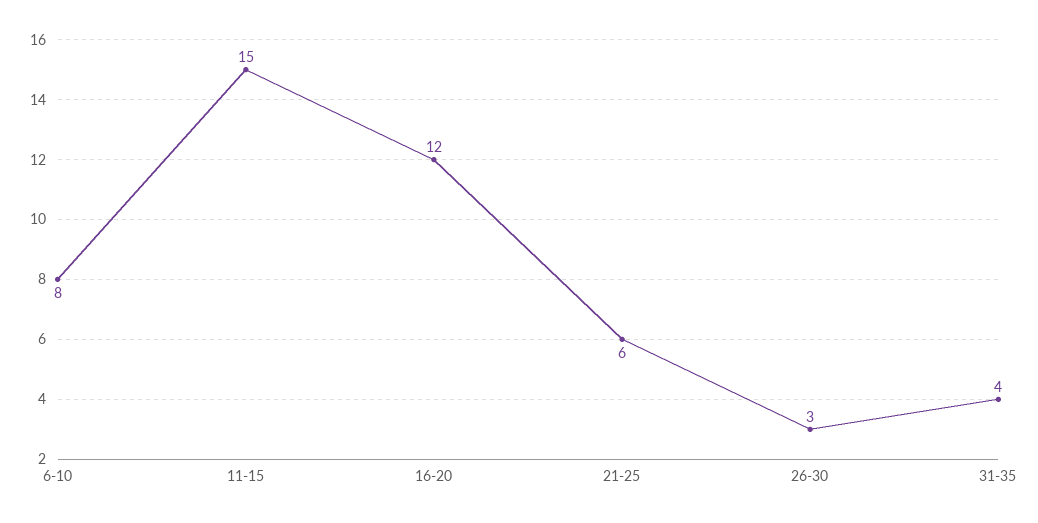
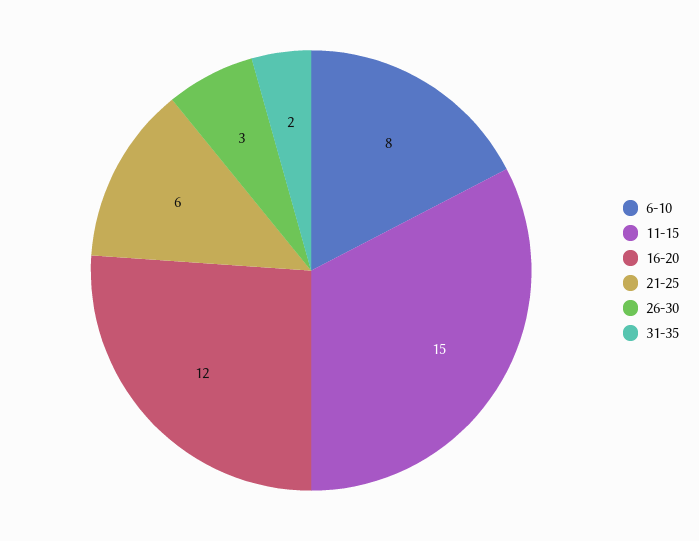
31-35: 4 -> 2

